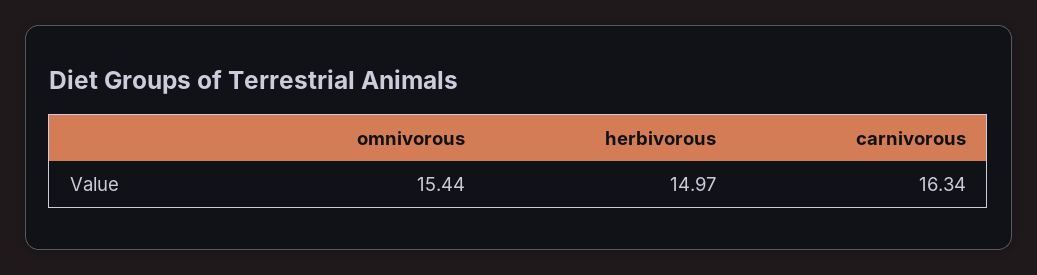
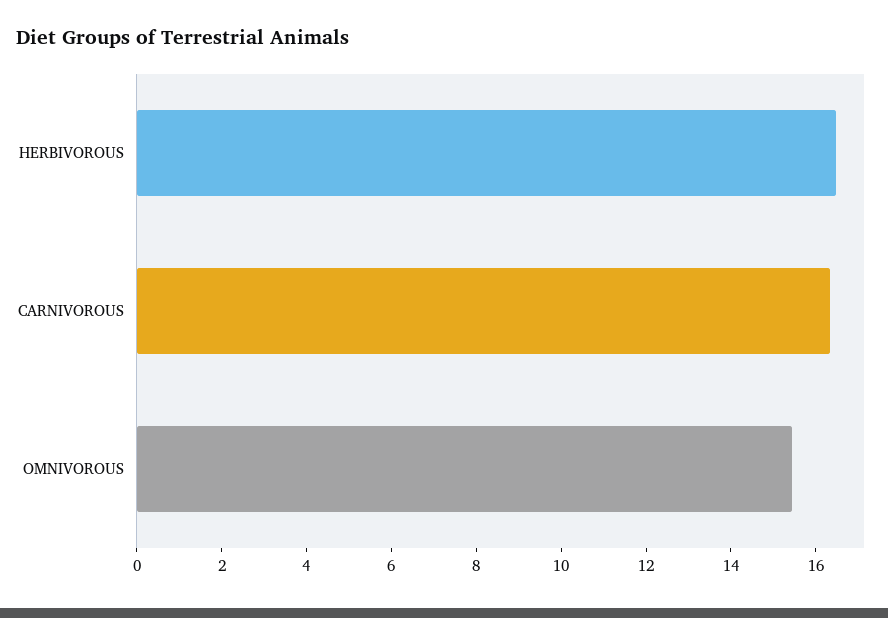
herbivorous: 14.97 -> 16.5

